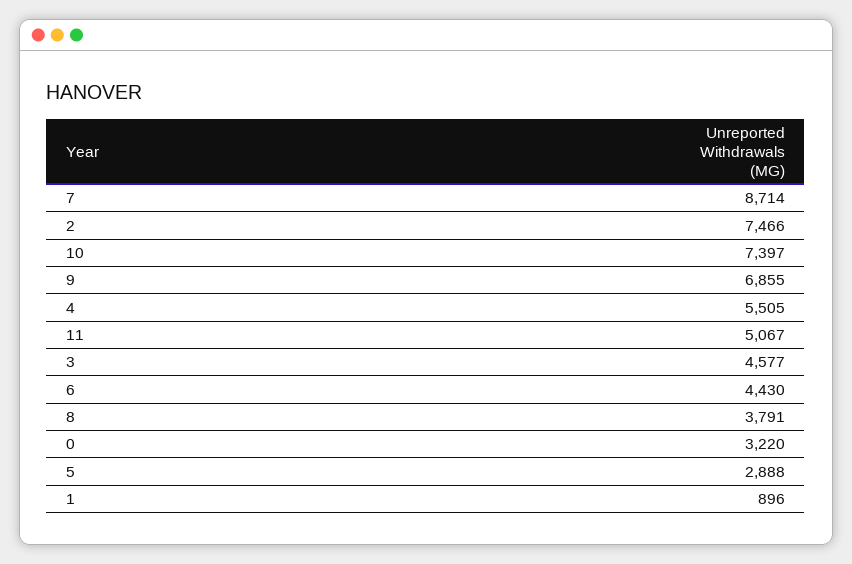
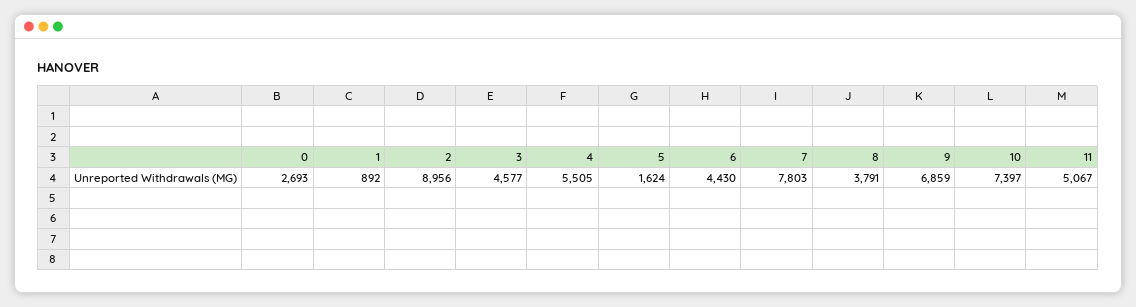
7: 8714 -> 7803
2: 7466 -> 8956
9: 6855 -> 6859
0: 3220 -> 2693
5: 2888 -> 1624
1: 896 -> 892

